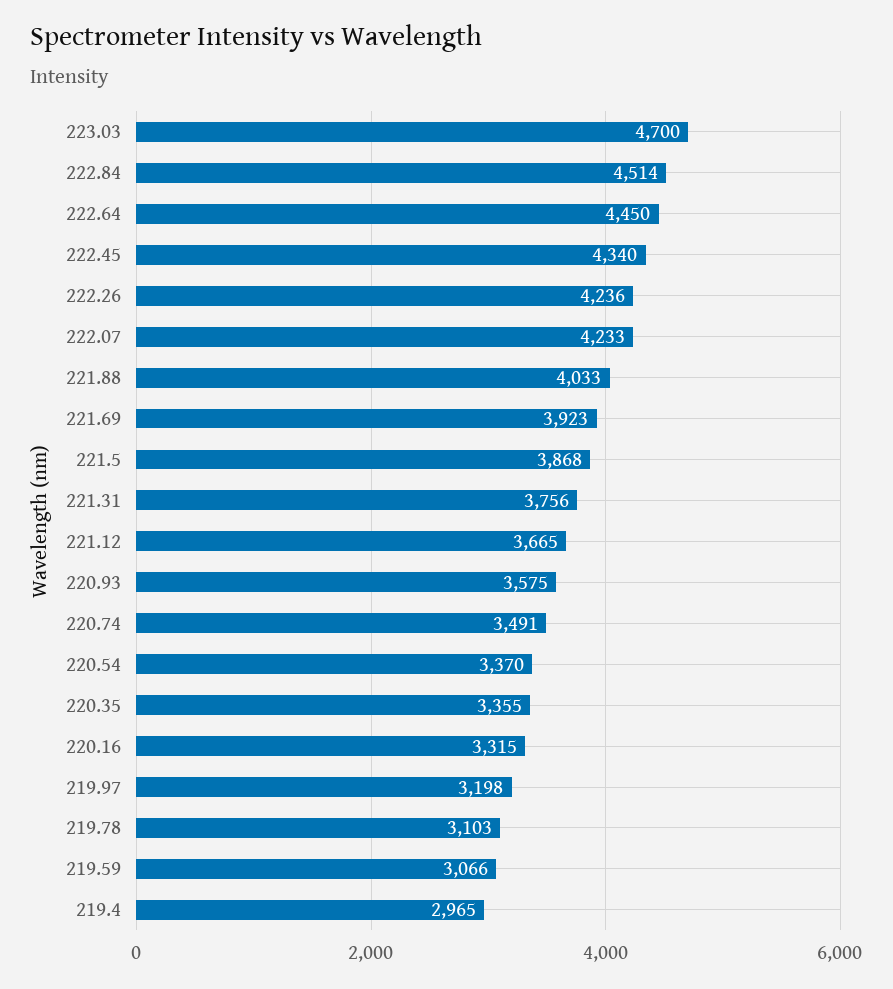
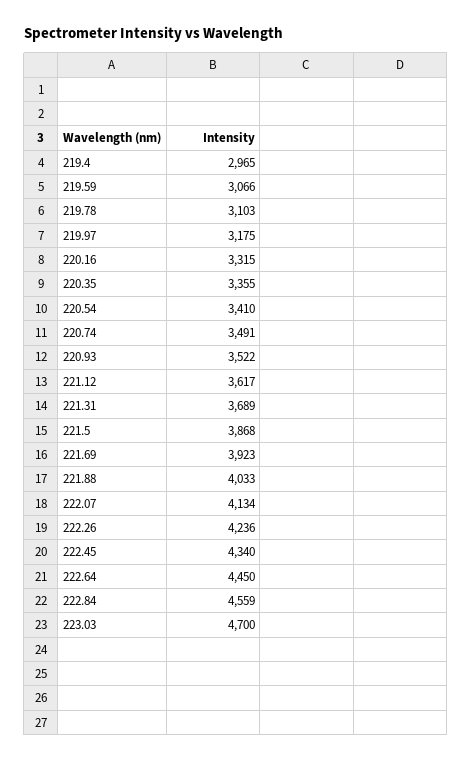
222.84: 4514 -> 4559
222.07: 4233 -> 4134
221.31: 3756 -> 3689
221.12: 3665 -> 3617
220.93: 3575 -> 3522
220.54: 3370 -> 3410
219.97: 3198 -> 3175

